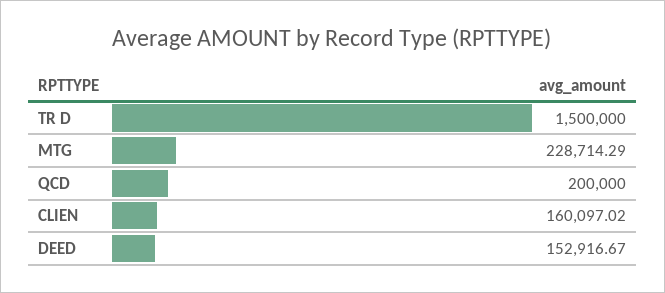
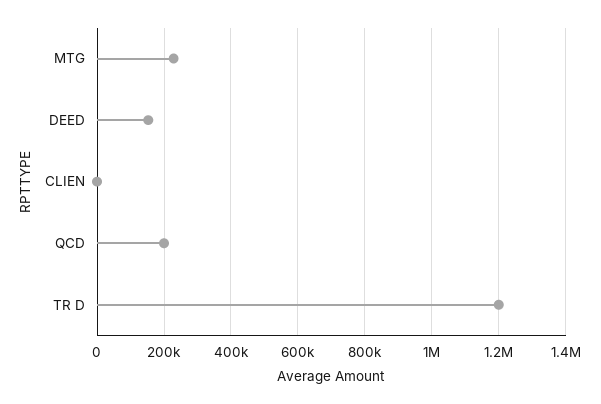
TR D: 1500000 -> 1200000
CLIEN: 160097.02 -> 0

